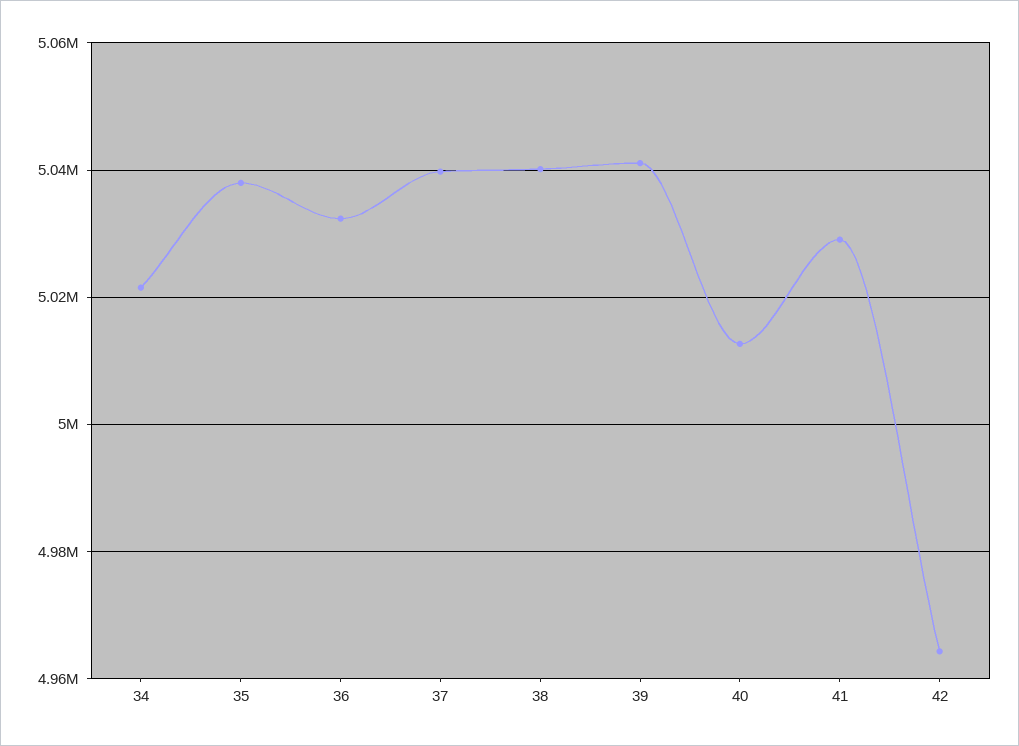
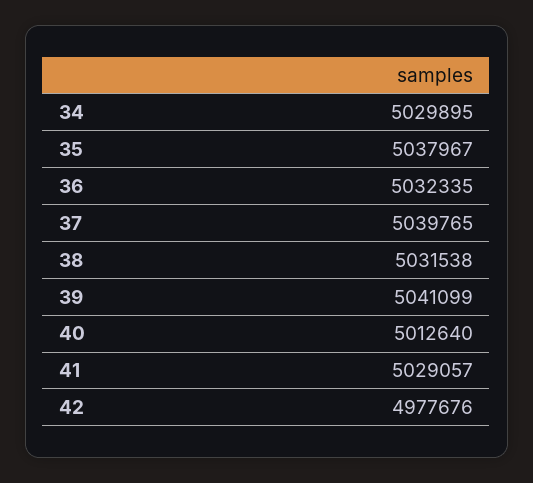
34: 5022000 -> 5029895
38: 5040000 -> 5031538
42: 4964000 -> 4977676

